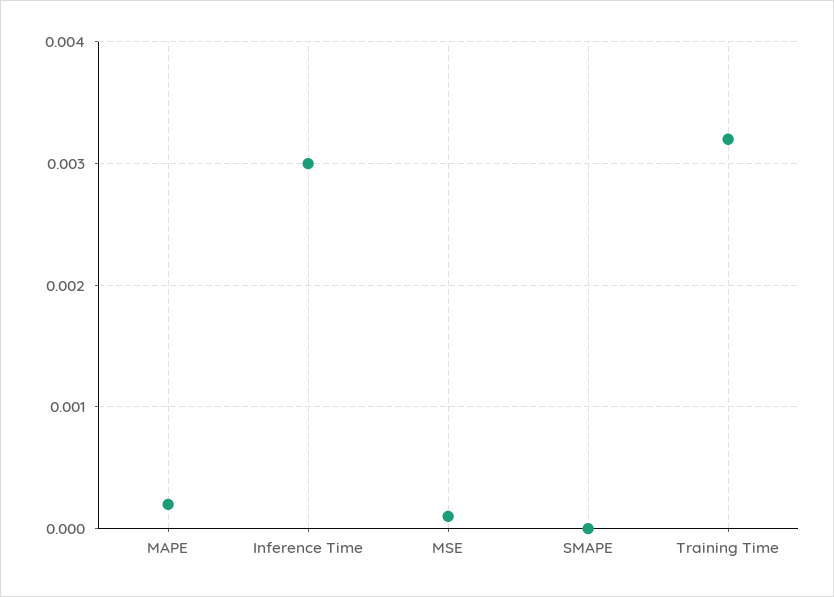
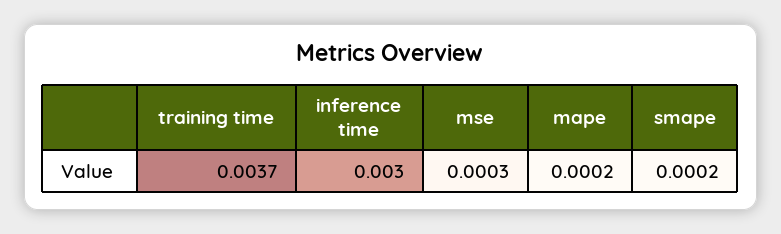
MSE: 0.0001 -> 0.0003
SMAPE: 0 -> 0.0002
Training Time: 0.0032 -> 0.0037

